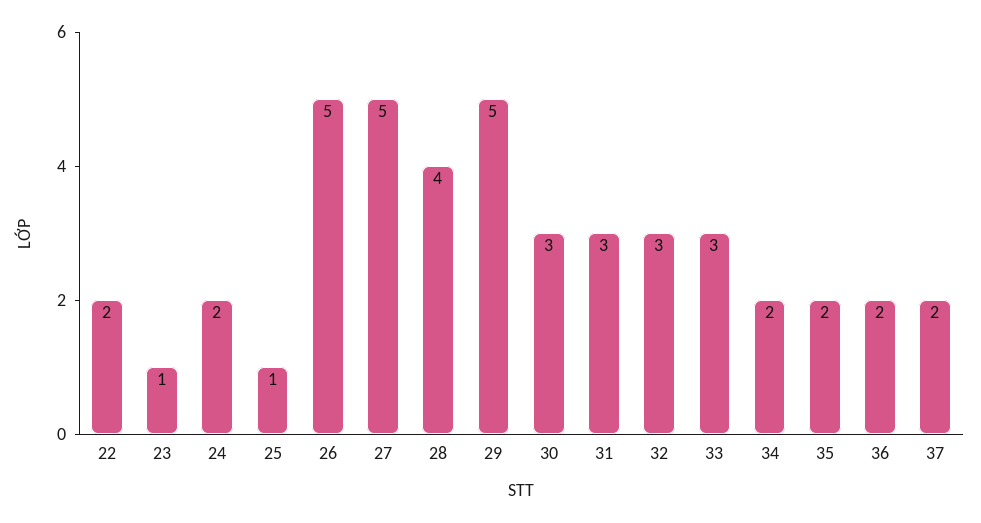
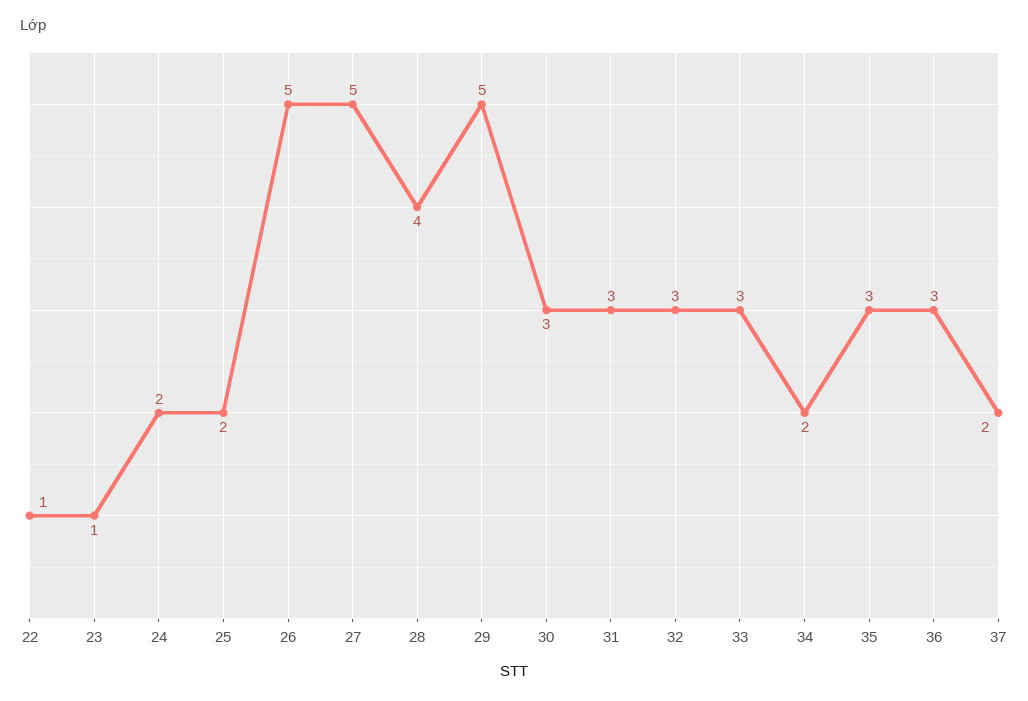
22: 2 -> 1
25: 1 -> 2
35: 2 -> 3
36: 2 -> 3

